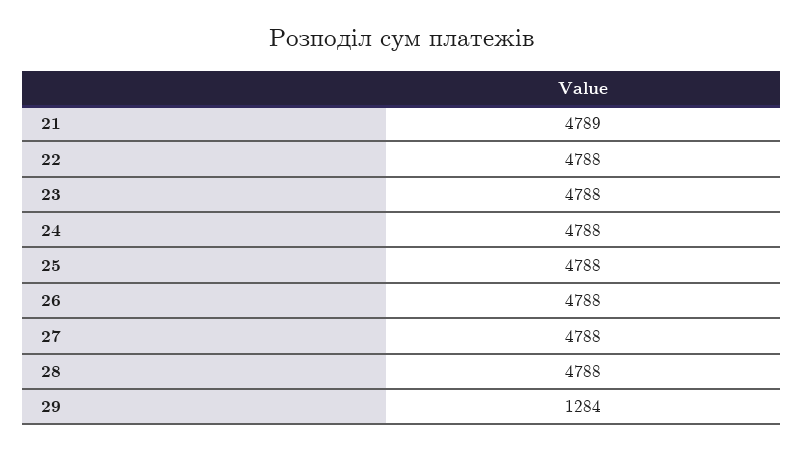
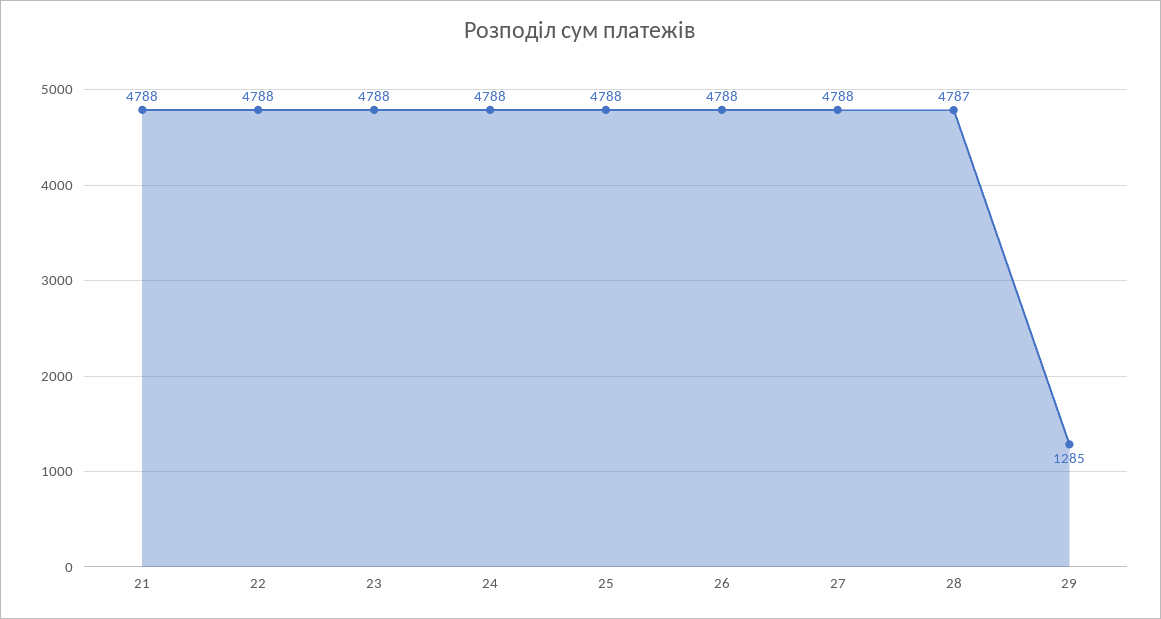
21: 4789 -> 4788
28: 4788 -> 4787
29: 1284 -> 1285

